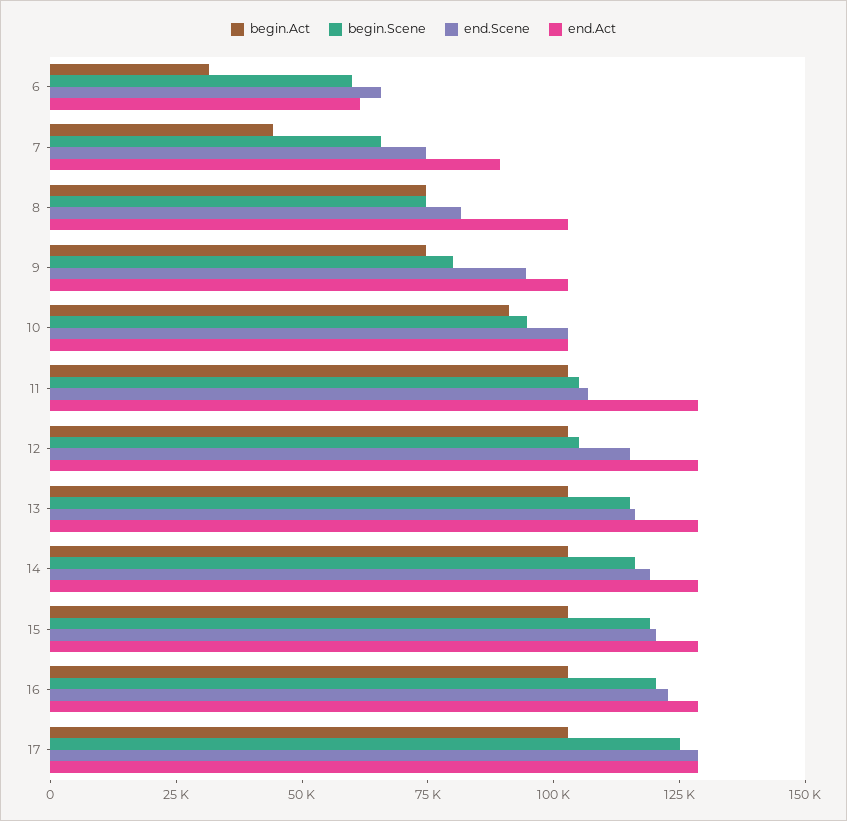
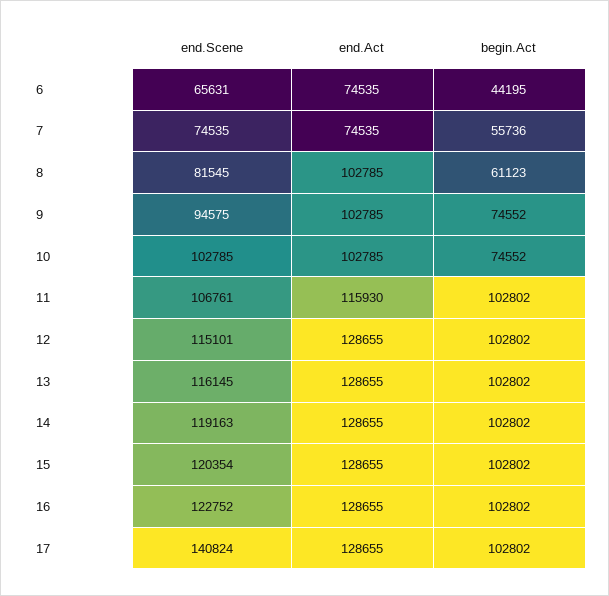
begin.Act, 6: 30000 -> 44195
begin.Scene, 6: 60000 -> none
end.Act, 6: 60000 -> 74535
begin.Act, 7: 45000 -> 55736
begin.Scene, 7: 65000 -> none
end.Act, 7: 90000 -> 74535
begin.Act, 8: 75000 -> 61123
begin.Scene, 8: 75000 -> none
begin.Scene, 9: 80000 -> none
begin.Act, 10: 90000 -> 74552
begin.Scene, 10: 95000 -> none
begin.Scene, 11: 105000 -> none
end.Act, 11: 130000 -> 115930
begin.Scene, 12: 105000 -> none
begin.Scene, 13: 115000 -> none
begin.Scene, 14: 115000 -> none
begin.Scene, 15: 120000 -> none
begin.Scene, 16: 120000 -> none
begin.Scene, 17: 125000 -> none
end.Scene, 17: 130000 -> 140824

